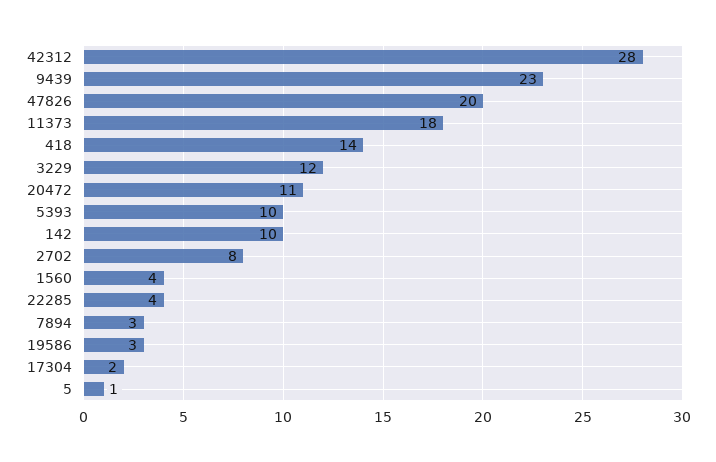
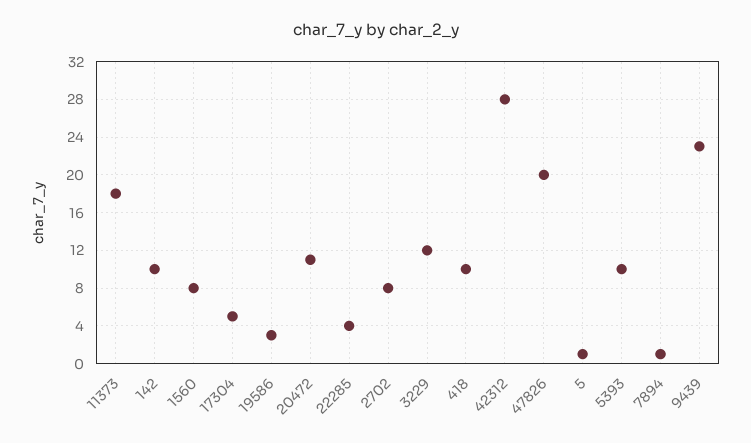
418: 14 -> 10
1560: 4 -> 8
7894: 3 -> 1
17304: 2 -> 5

